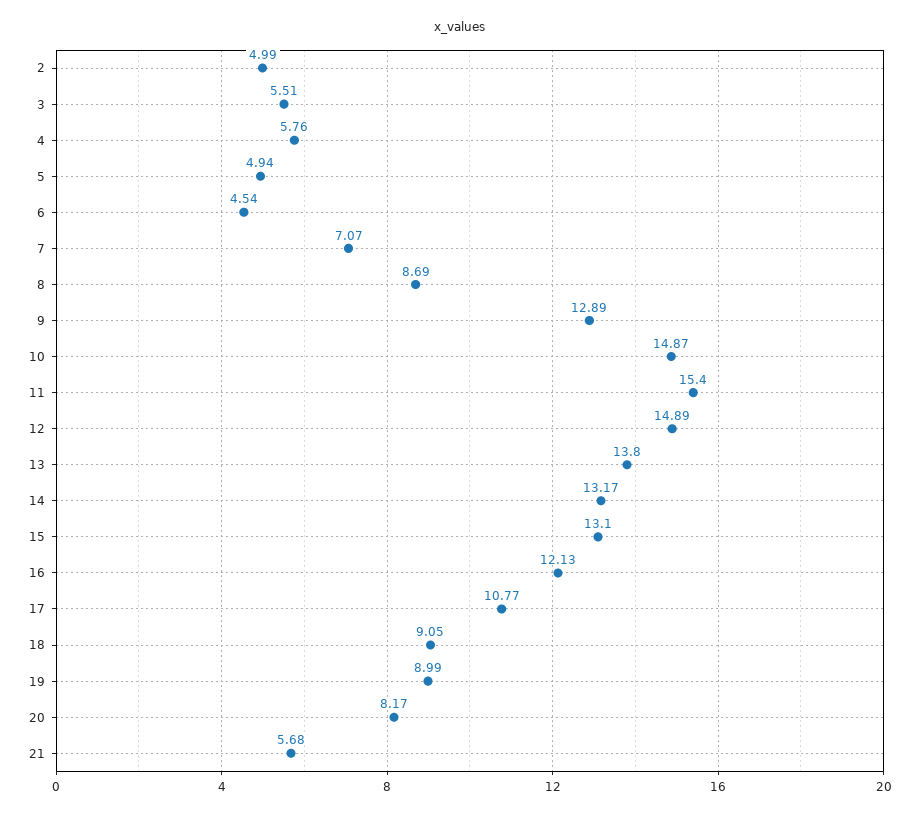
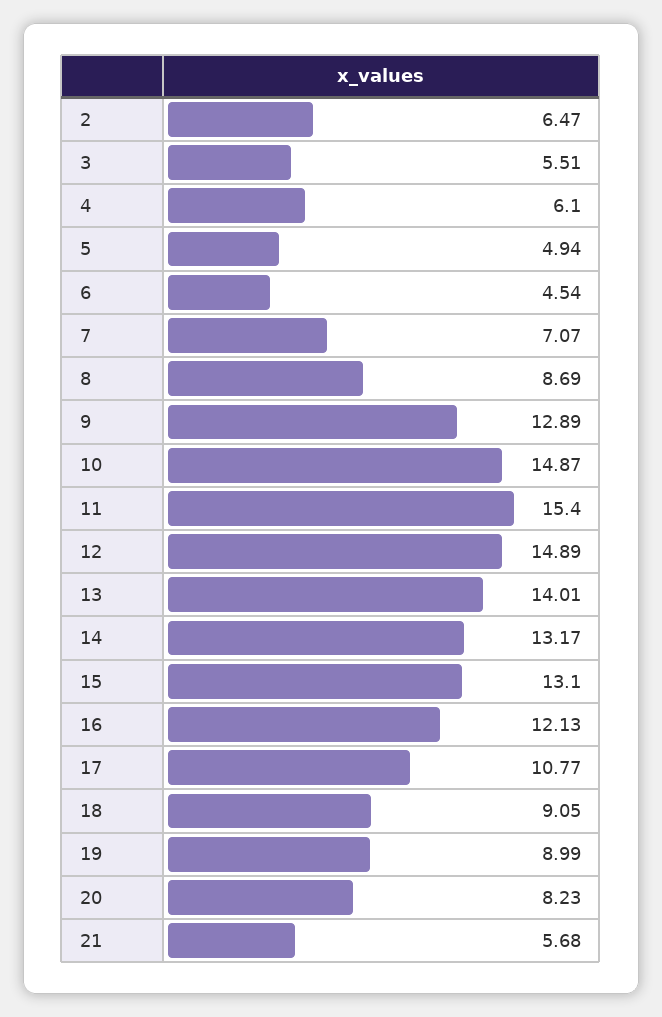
2: 4.99 -> 6.47
4: 5.76 -> 6.1
13: 13.8 -> 14.01
20: 8.17 -> 8.23

